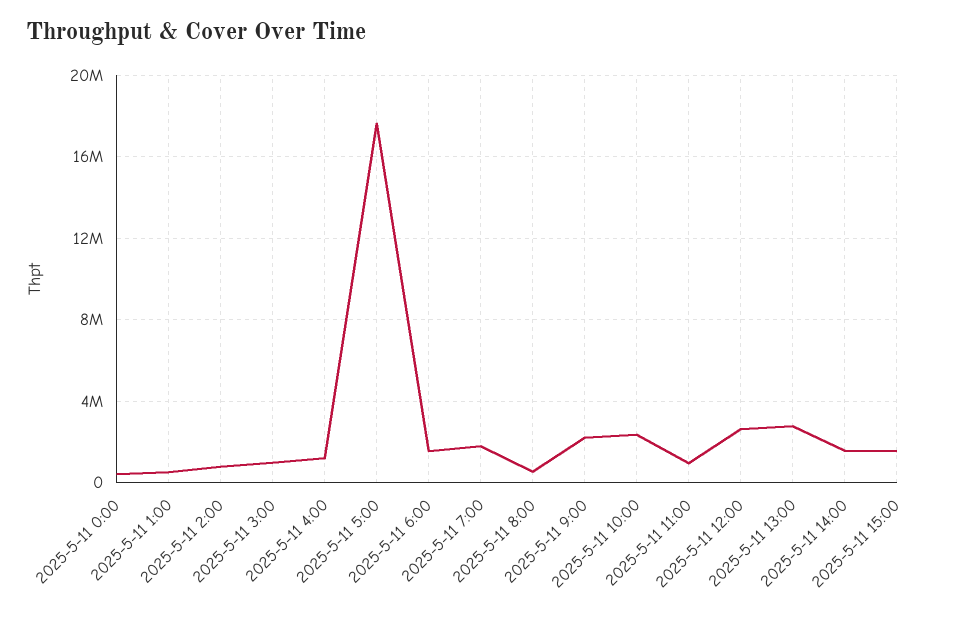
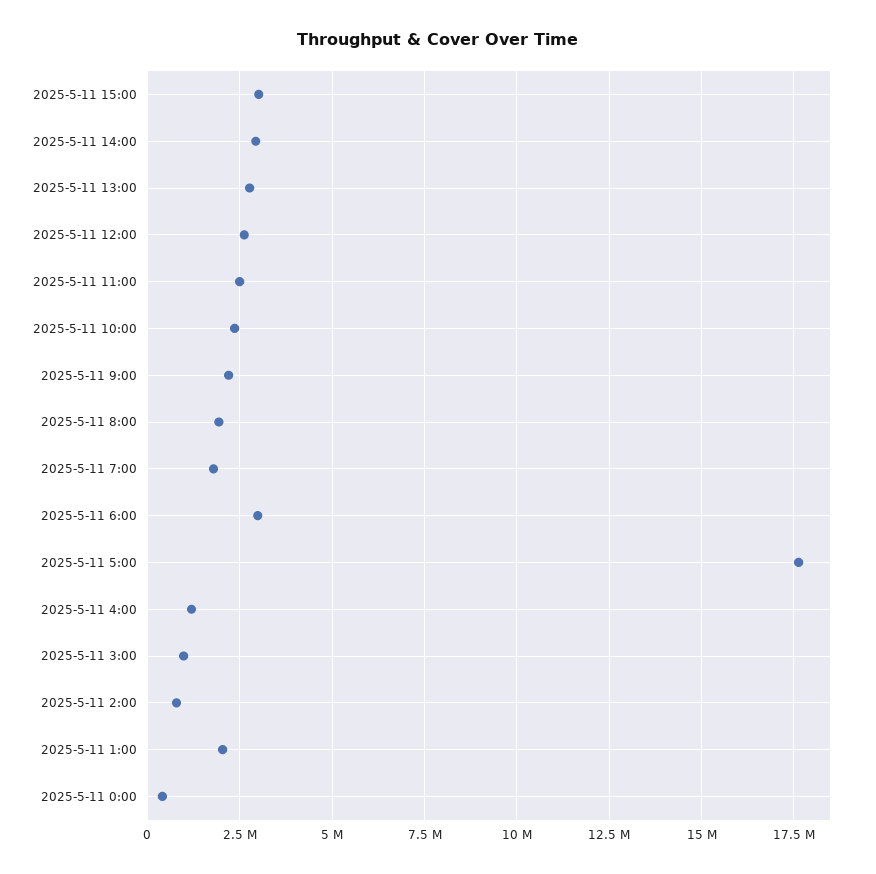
2025-5-11 1:00: 500000 -> 2000000
2025-5-11 6:00: 1500000 -> 3000000
2025-5-11 8:00: 500000 -> 2000000
2025-5-11 11:00: 1000000 -> 2500000
2025-5-11 14:00: 1500000 -> 3000000
2025-5-11 15:00: 1500000 -> 3000000

